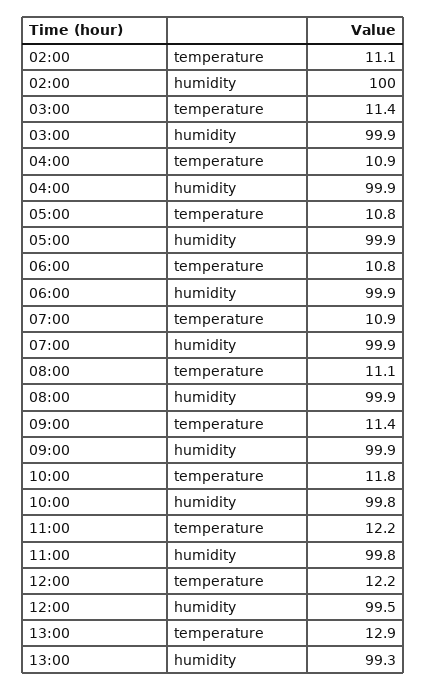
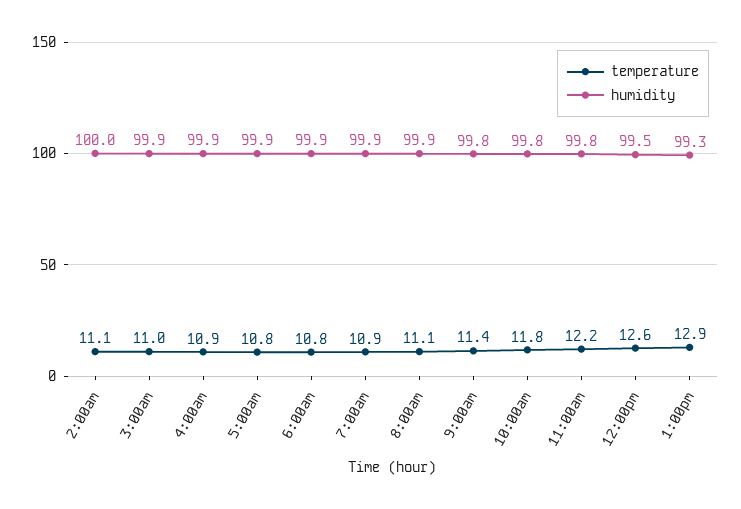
temperature, 03:00: 11.4 -> 11
humidity, 09:00: 99.9 -> 99.8
temperature, 12:00: 12.2 -> 12.6

